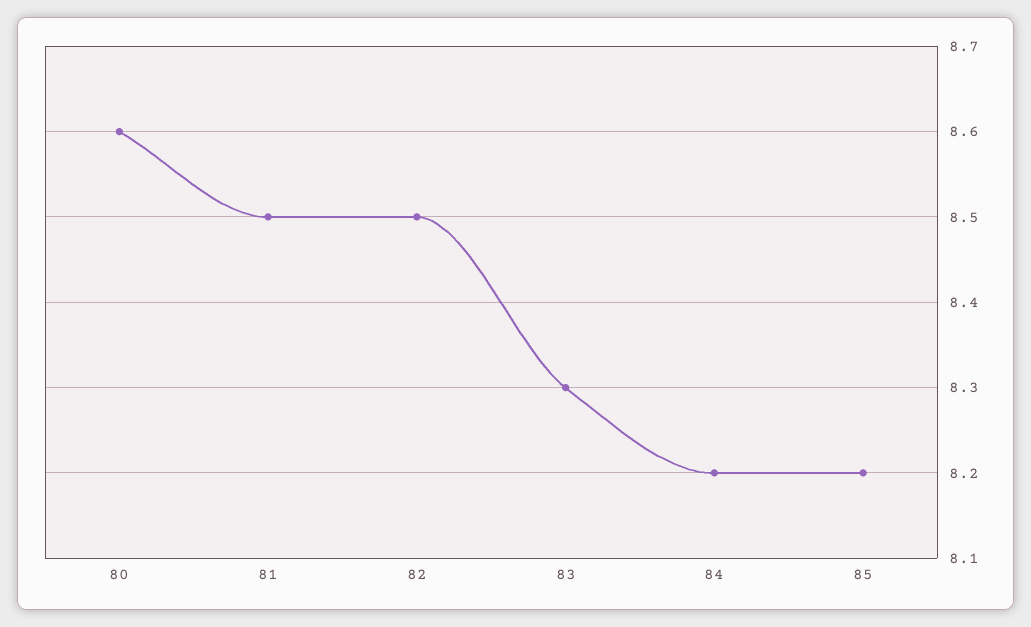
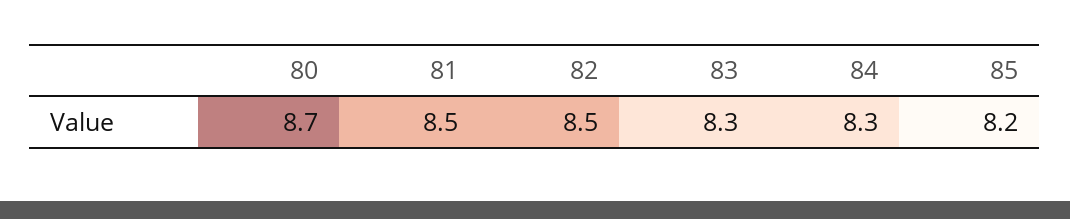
80: 8.6 -> 8.7
84: 8.2 -> 8.3

